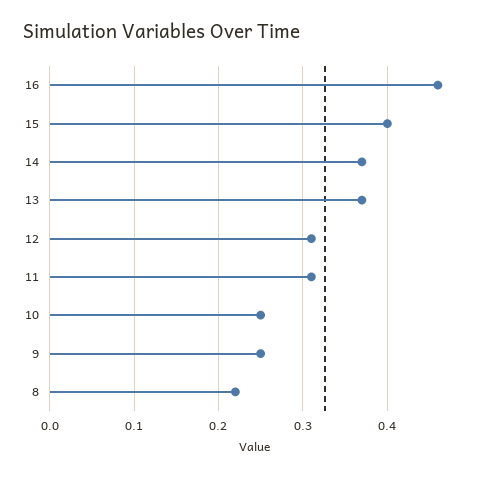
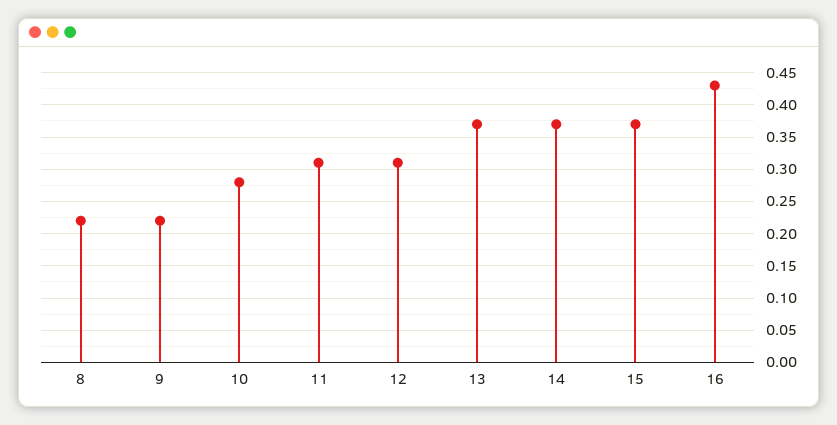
16: 0.46 -> 0.43
15: 0.4 -> 0.37
10: 0.25 -> 0.28
9: 0.25 -> 0.22

